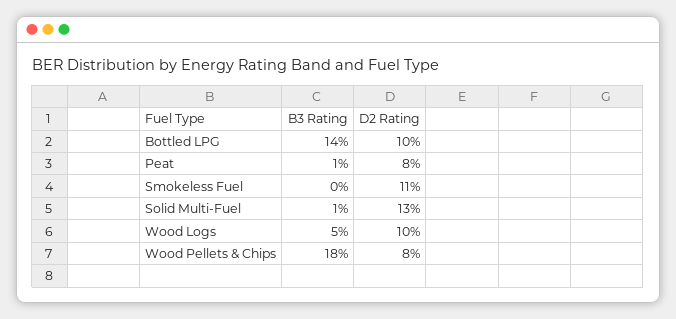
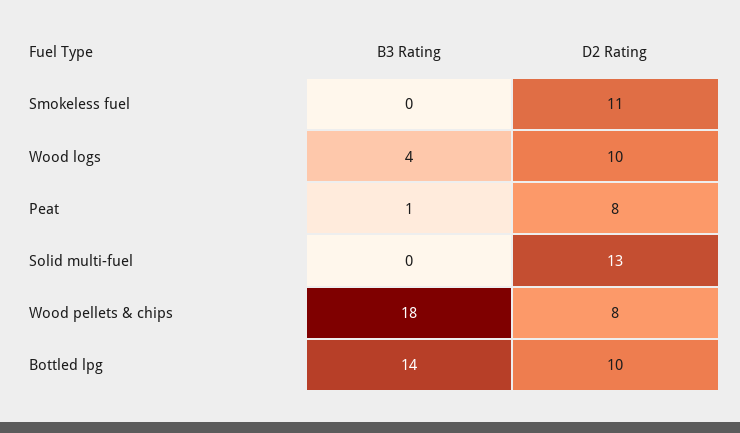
B3 Rating, Solid Multi-Fuel: 1 -> 0
B3 Rating, Wood Logs: 5 -> 4

